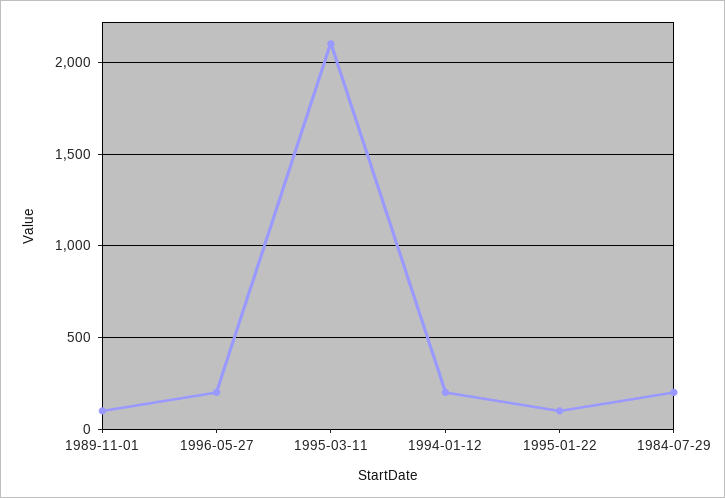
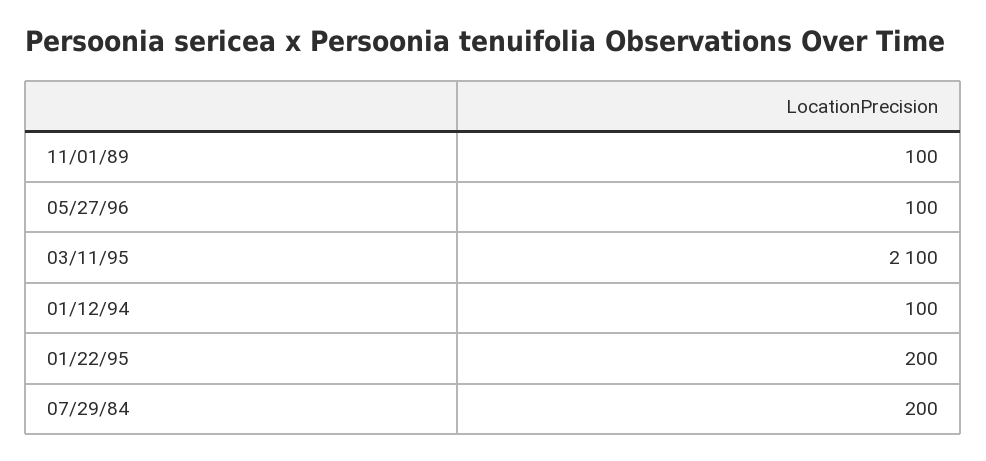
1996-05-27: 200 -> 100
1994-01-12: 200 -> 100
1995-01-22: 100 -> 200

